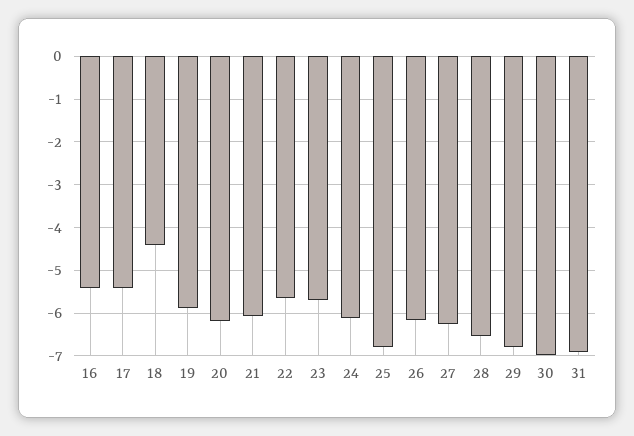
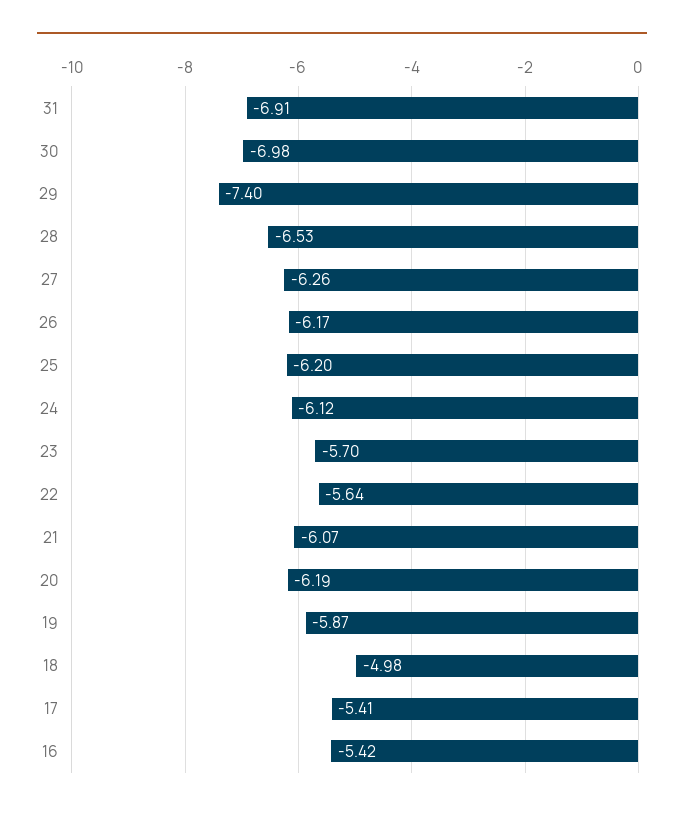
18: -4.4 -> -4.98
25: -6.8 -> -6.2
29: -6.8 -> -7.4

